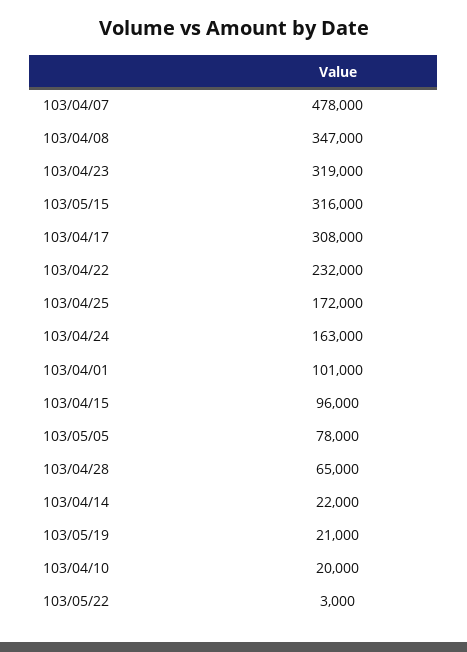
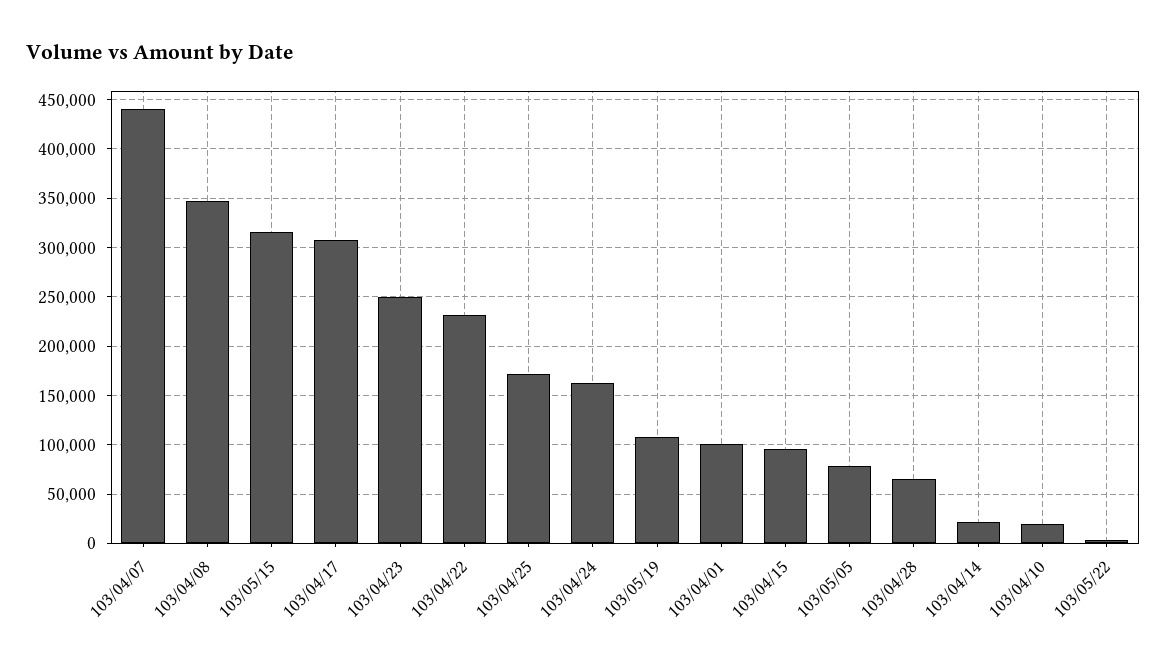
103/04/07: 478000 -> 440000
103/04/23: 319000 -> 250000
103/05/19: 21000 -> 110000

